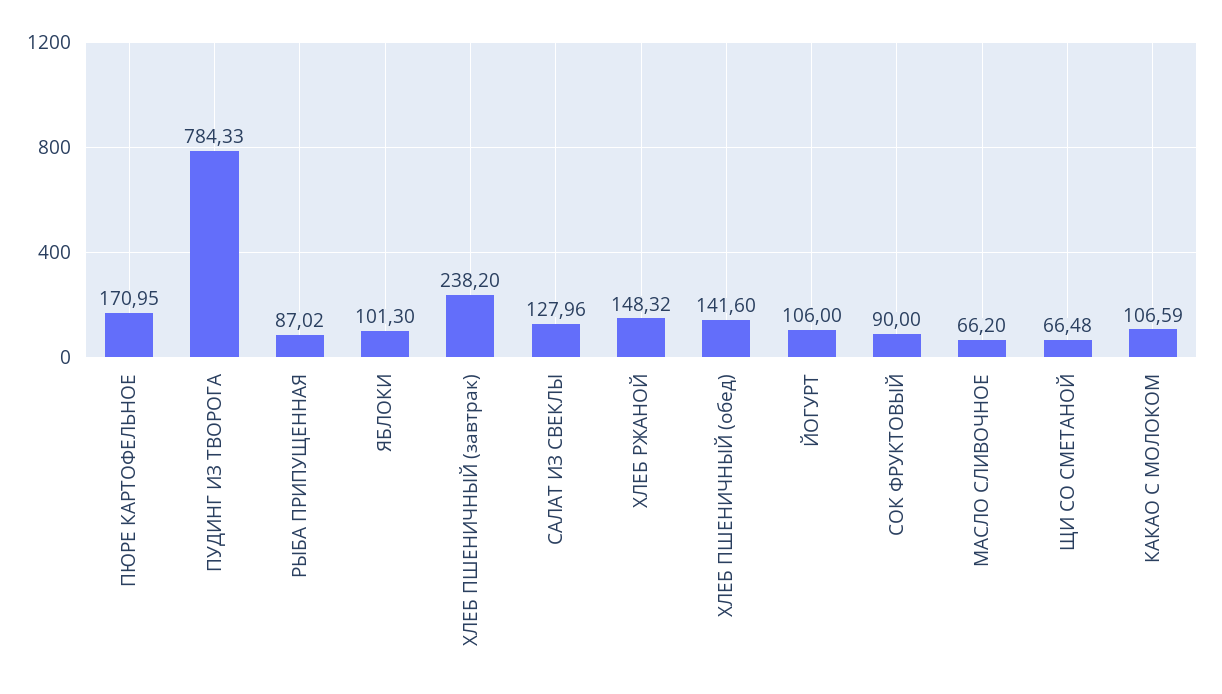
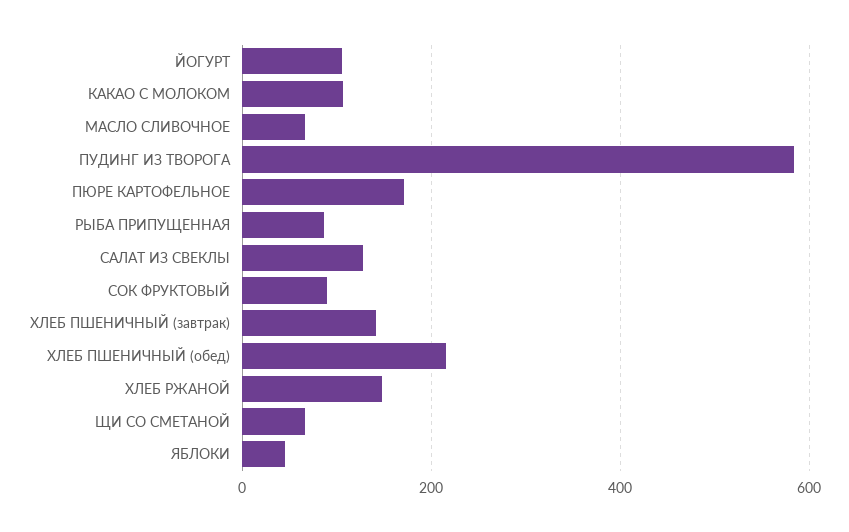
ПУДИНГ ИЗ ТВОРОГА: 784.33 -> 580
ЯБЛОКИ: 101.3 -> 40
ХЛЕБ ПШЕНИЧНЫЙ (завтрак): 238.2 -> 140
ХЛЕБ ПШЕНИЧНЫЙ (обед): 141.6 -> 220

